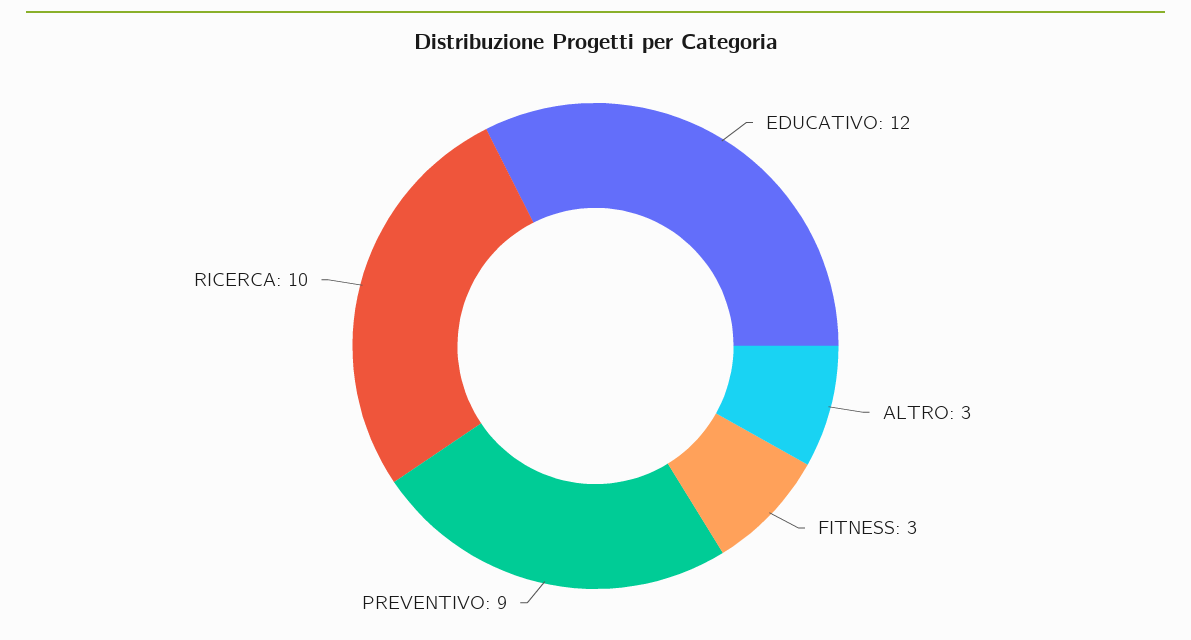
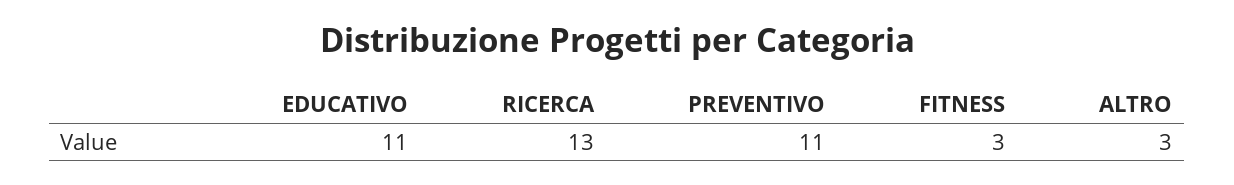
EDUCATIVO: 12 -> 11
PREVENTIVO: 9 -> 11
RICERCA: 10 -> 13

